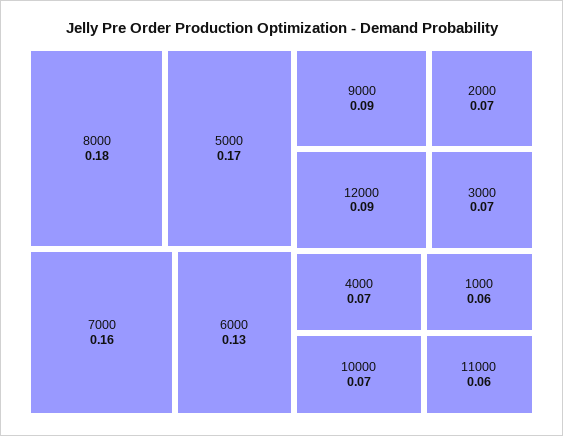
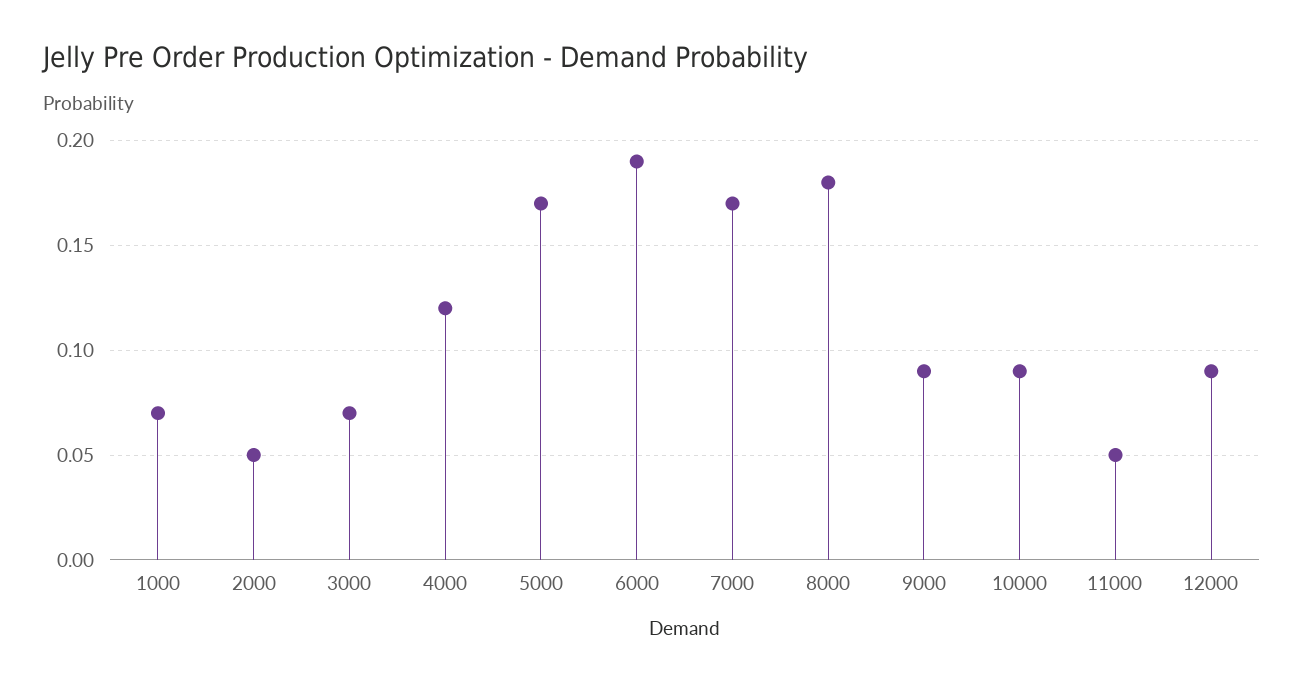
7000: 0.16 -> 0.17
6000: 0.13 -> 0.19
2000: 0.07 -> 0.05
4000: 0.07 -> 0.12
10000: 0.07 -> 0.09
1000: 0.06 -> 0.07
11000: 0.06 -> 0.05

